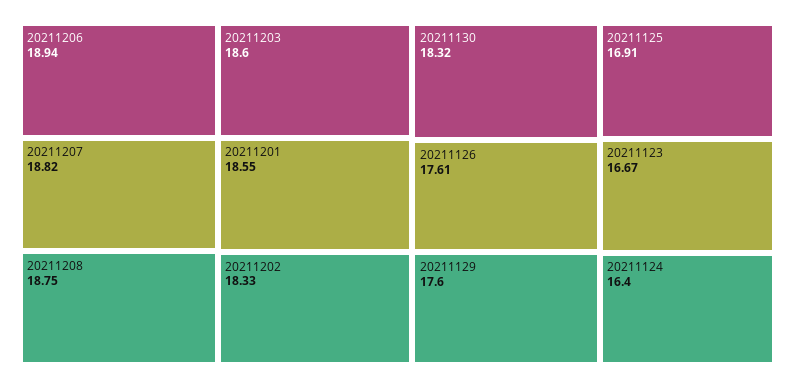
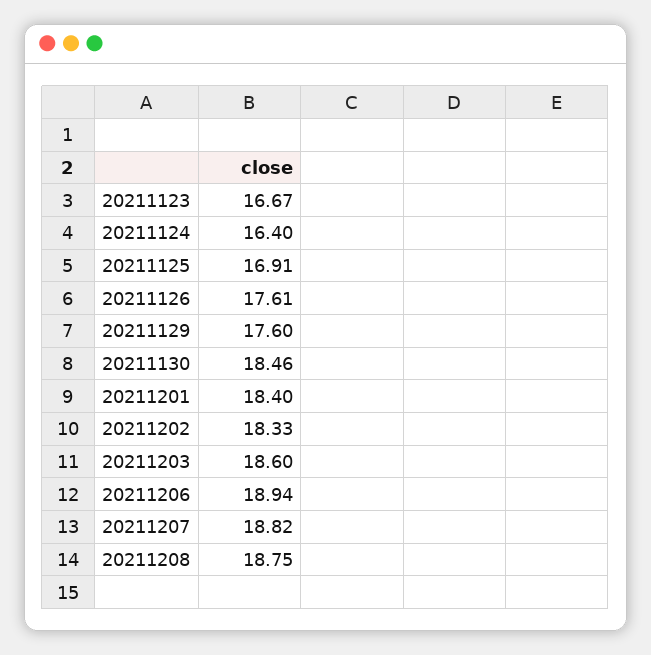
20211201: 18.55 -> 18.4
20211130: 18.32 -> 18.46

